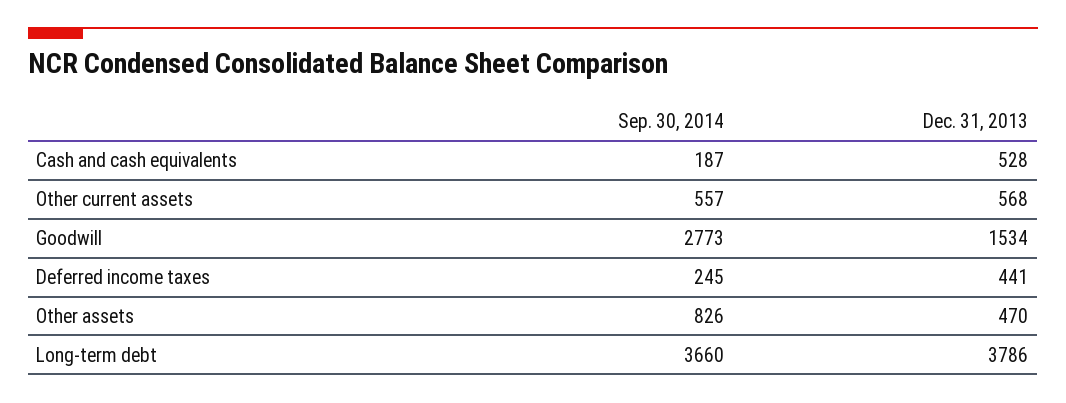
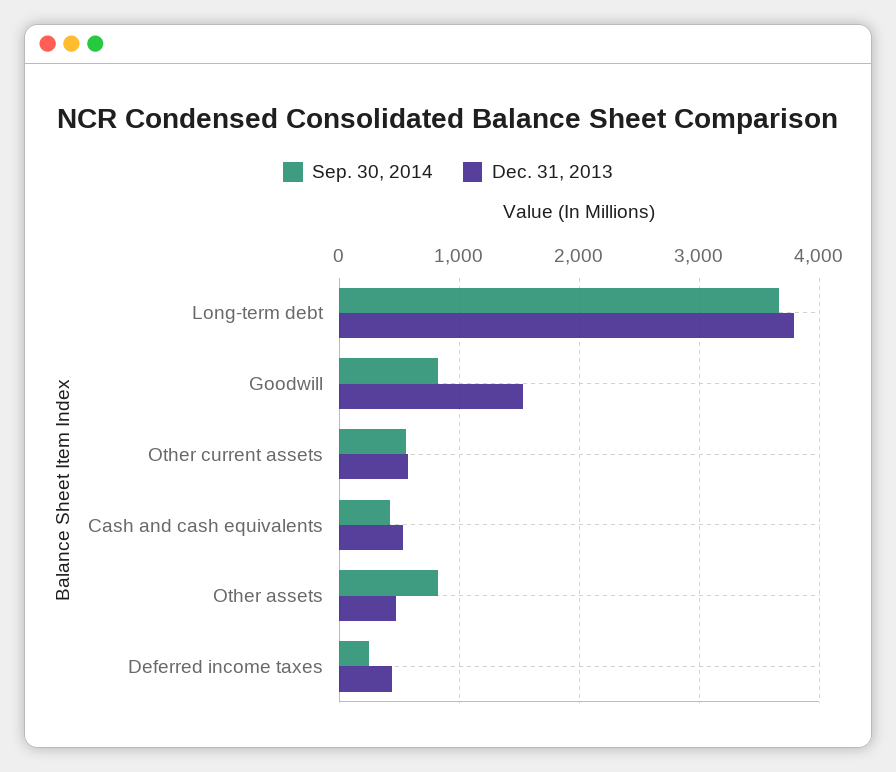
Sep. 30, 2014, Cash and cash equivalents: 187 -> 400
Sep. 30, 2014, Goodwill: 2773 -> 800

